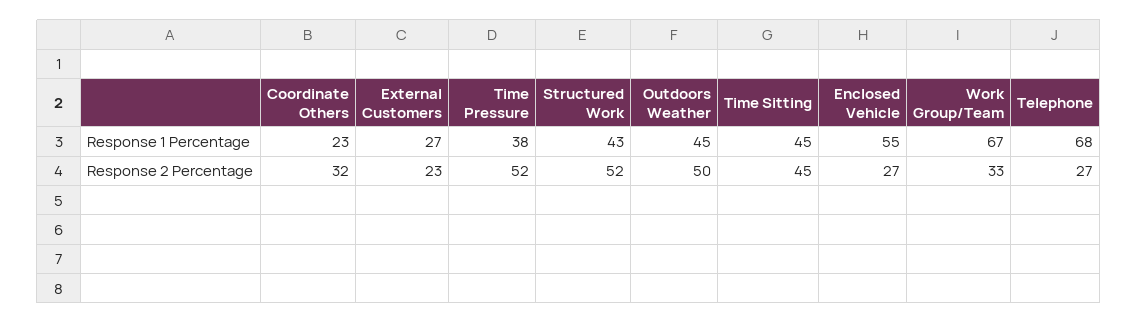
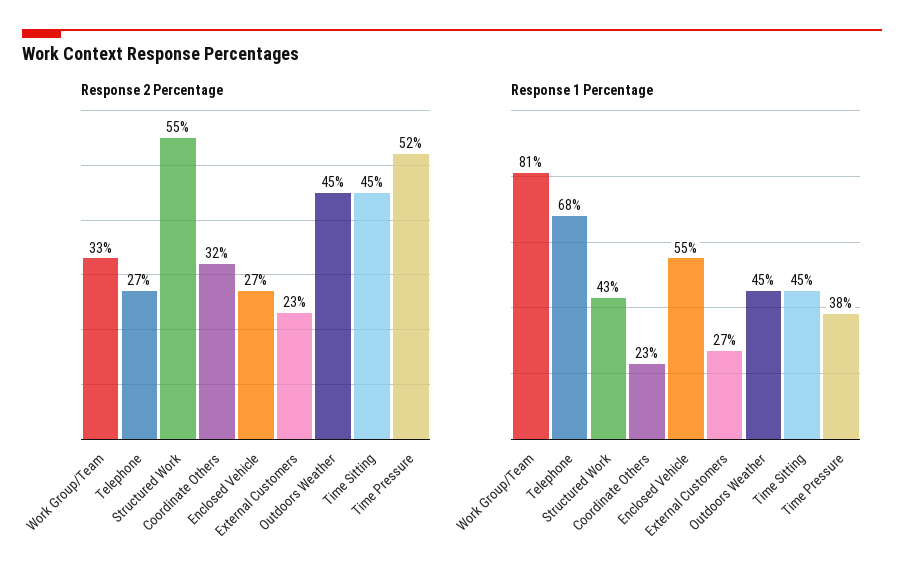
Response 1 Percentage, Work Group/Team: 67 -> 81
Response 2 Percentage, Structured Work: 52 -> 55
Response 2 Percentage, Outdoors Weather: 50 -> 45

